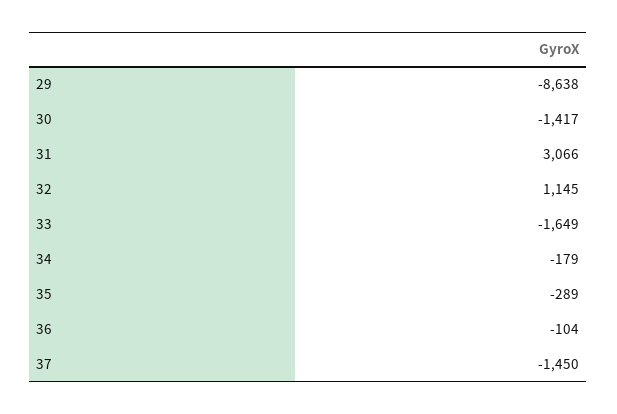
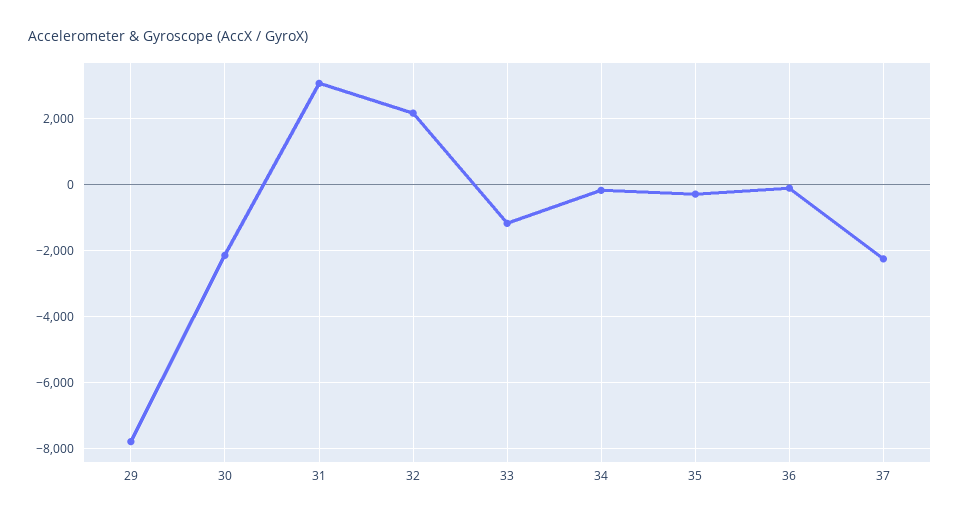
29: -8638 -> -7800
30: -1417 -> -2200
32: 1145 -> 2200
33: -1649 -> -1200
37: -1450 -> -2200

